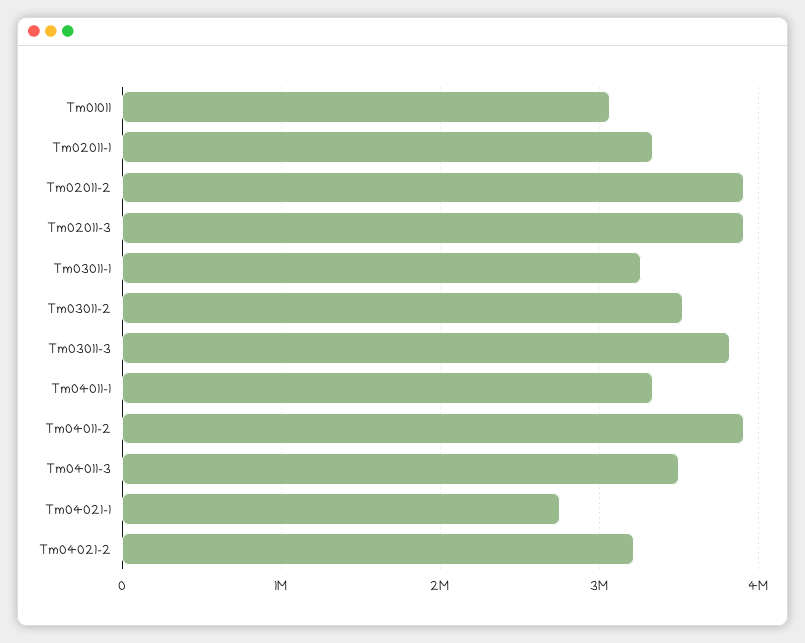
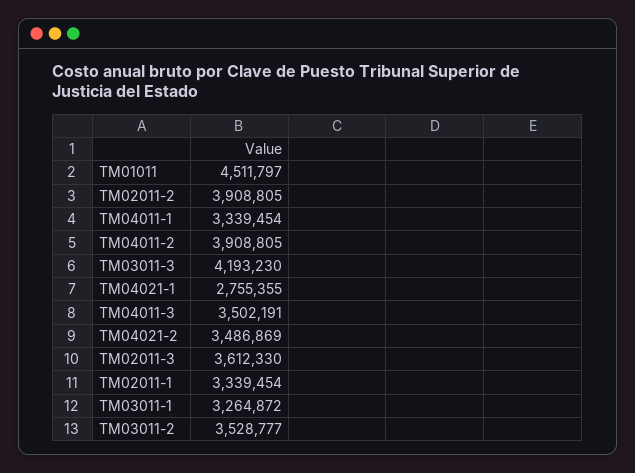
Tm01011: 3100000 -> 4511797
Tm02011-3: 3900000 -> 3612330
Tm03011-3: 3800000 -> 4193230
Tm04021-2: 3200000 -> 3486869

